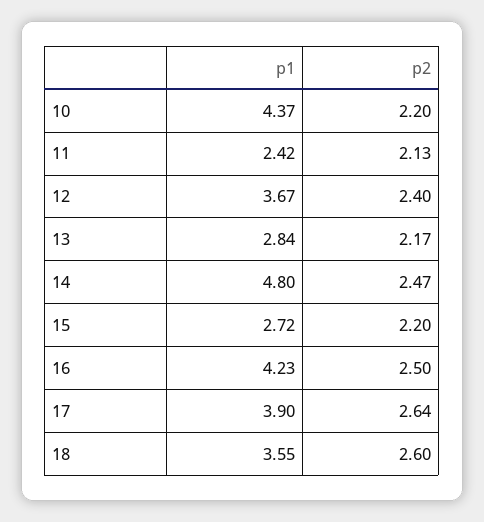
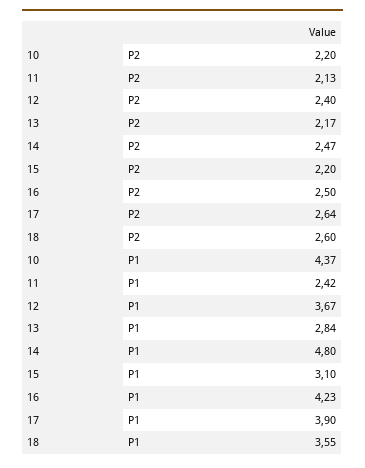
p1, 15: 2.72 -> 3.1

